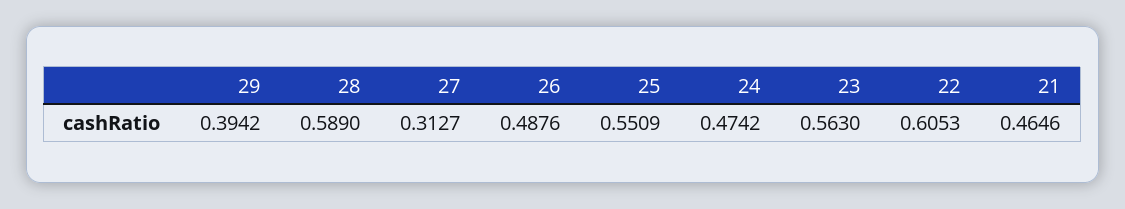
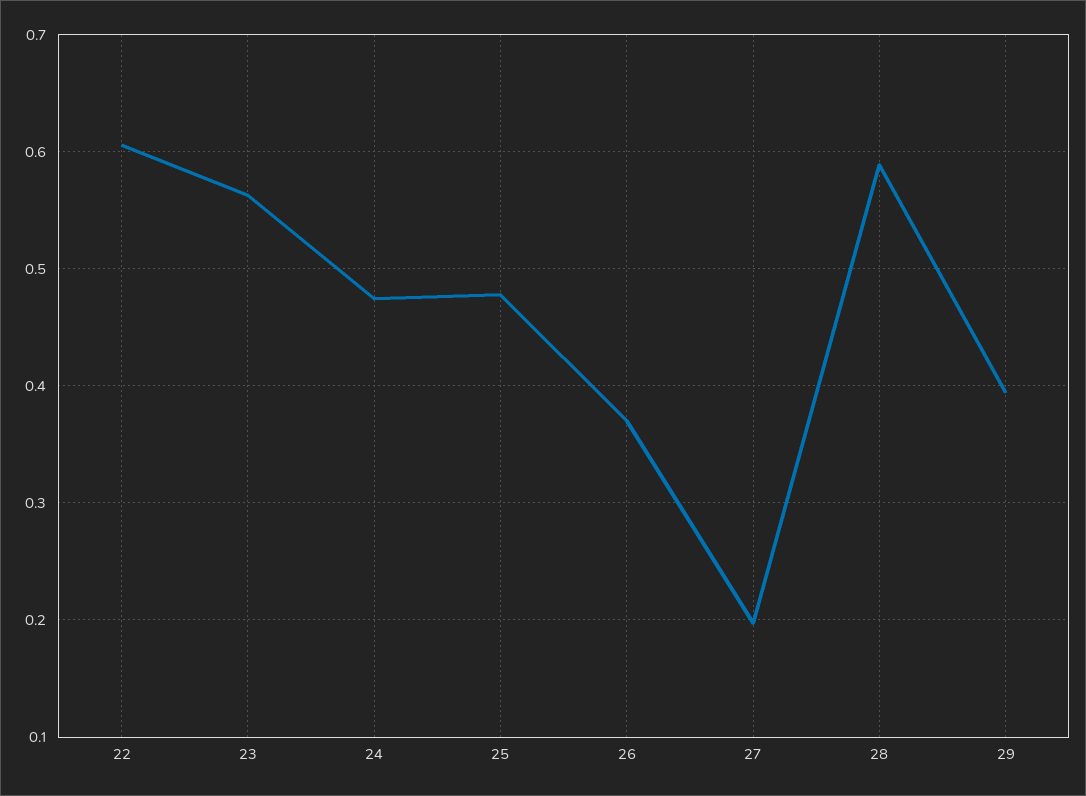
27: 0.3127 -> 0.2
26: 0.4876 -> 0.37
25: 0.5509 -> 0.48
21: 0.4646 -> none

